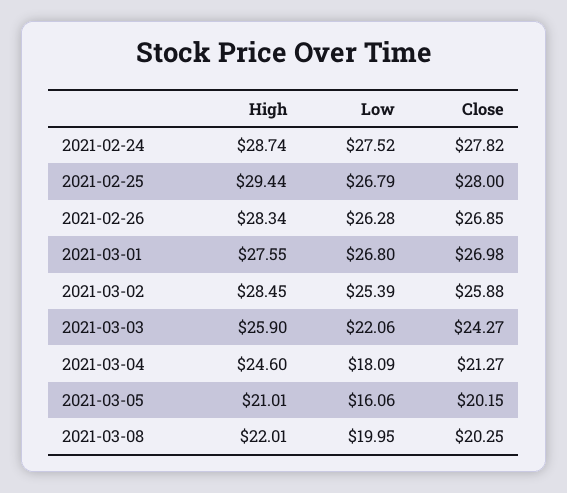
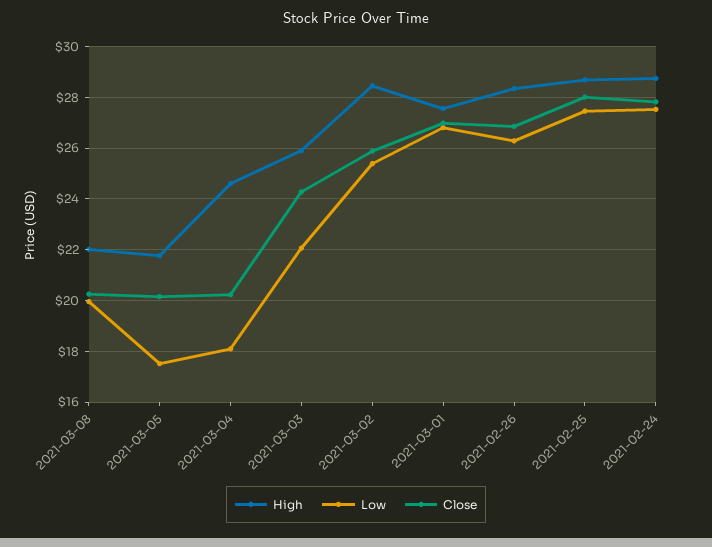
High, 2021-02-25: 29.44 -> 28.75
Low, 2021-02-25: 26.79 -> 27.5
Close, 2021-03-04: 21.27 -> 20.25
High, 2021-03-05: 21.01 -> 21.75
Low, 2021-03-05: 16.06 -> 17.5

